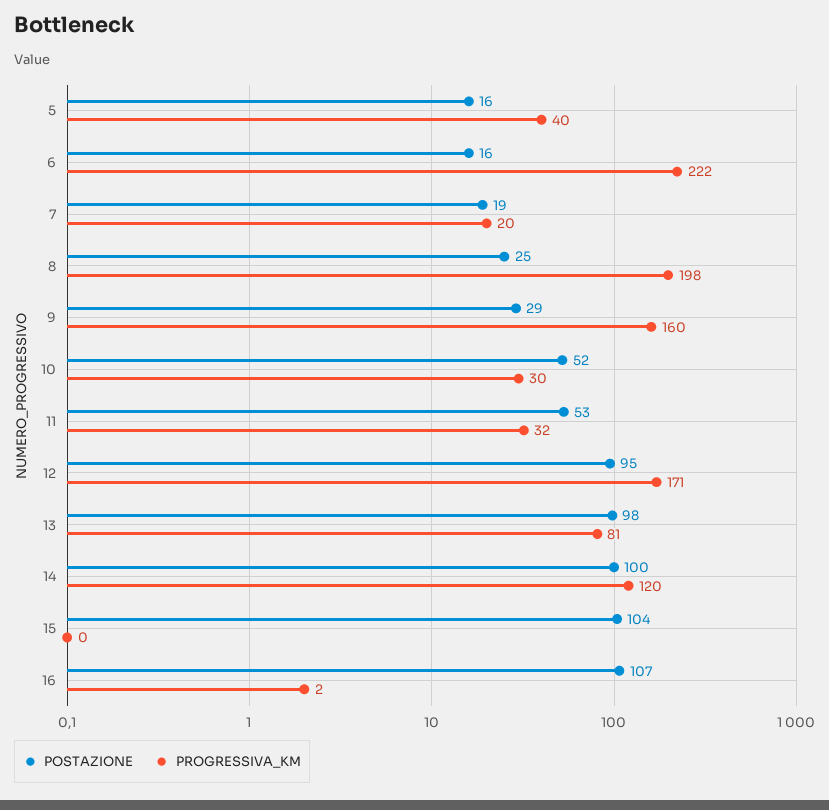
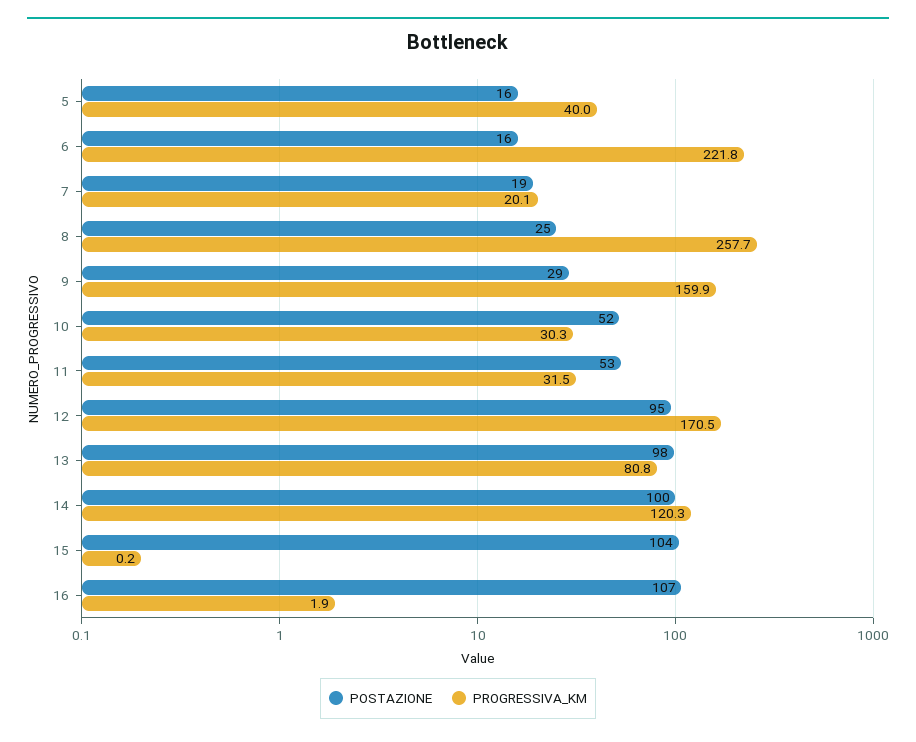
PROGRESSIVA_KM, 8: 198 -> 257.7

